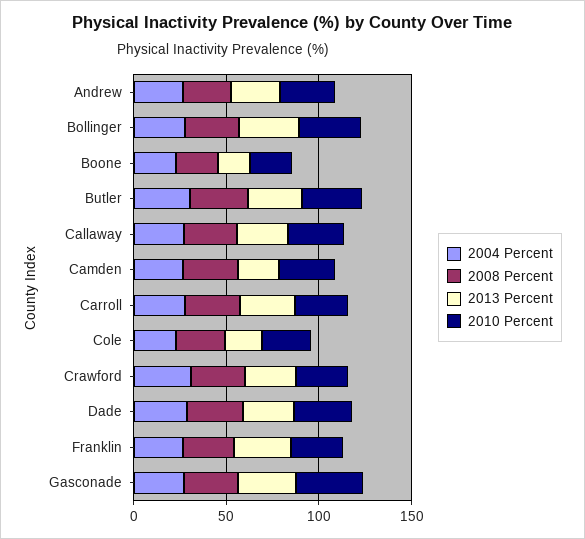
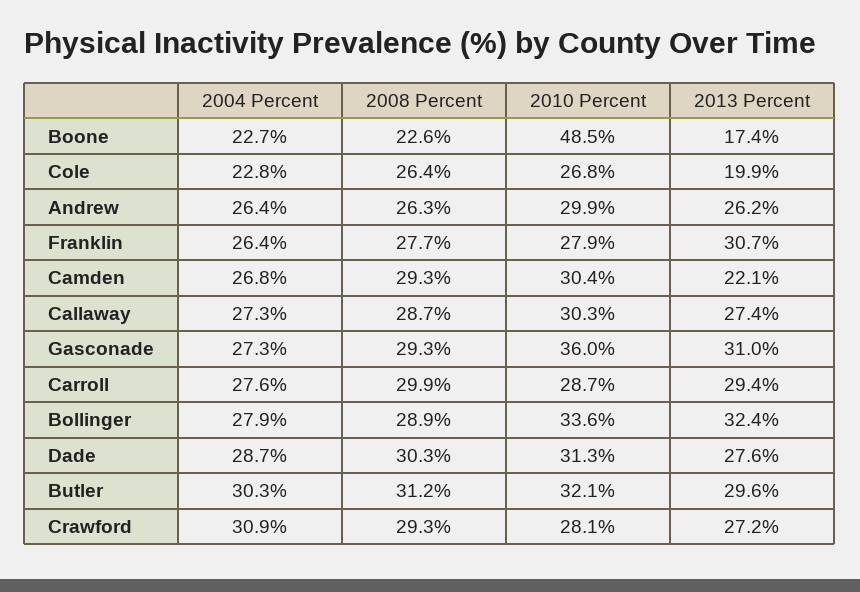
2010 Percent, Boone: 20 -> 48.5

